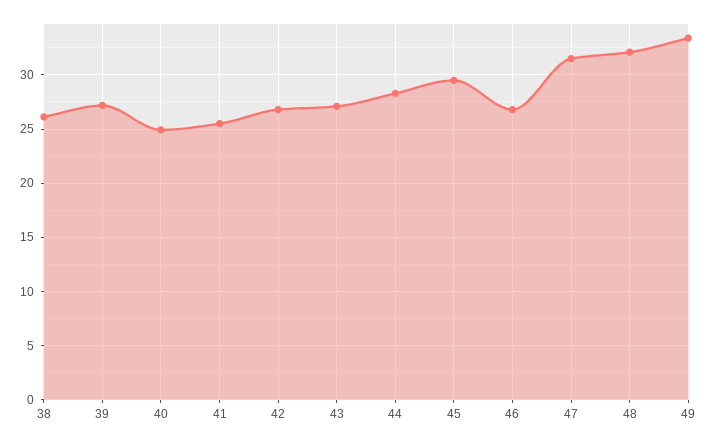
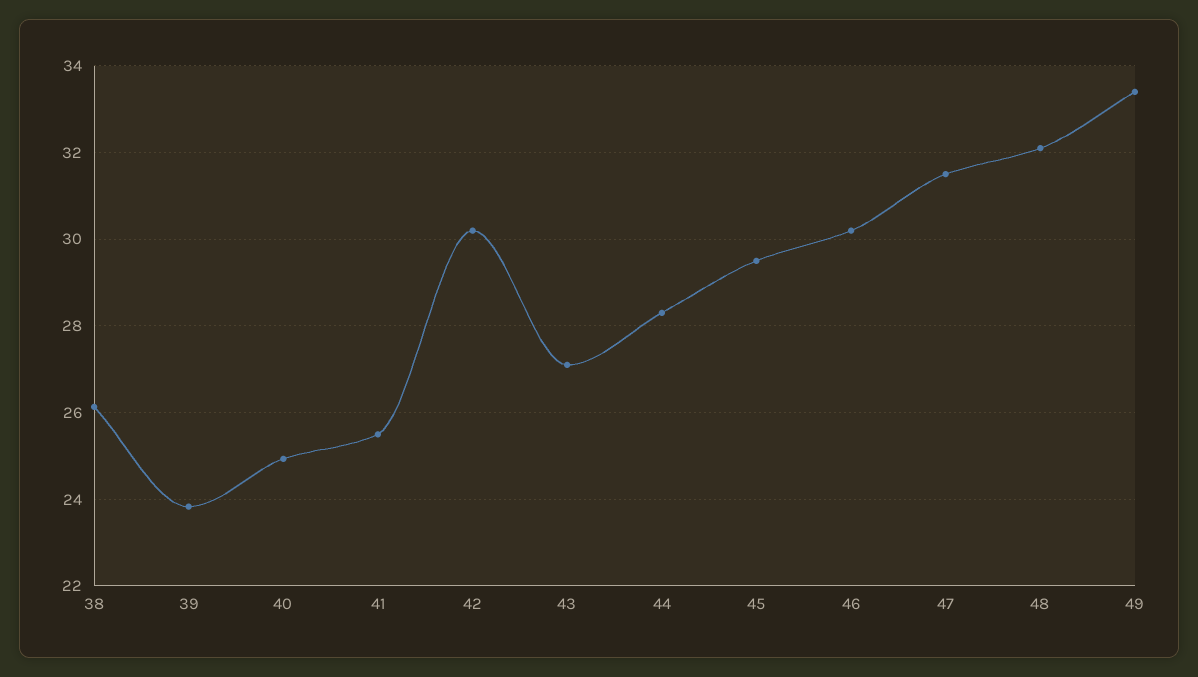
39: 27 -> 23.8
42: 27 -> 30.2
46: 27 -> 30.2

